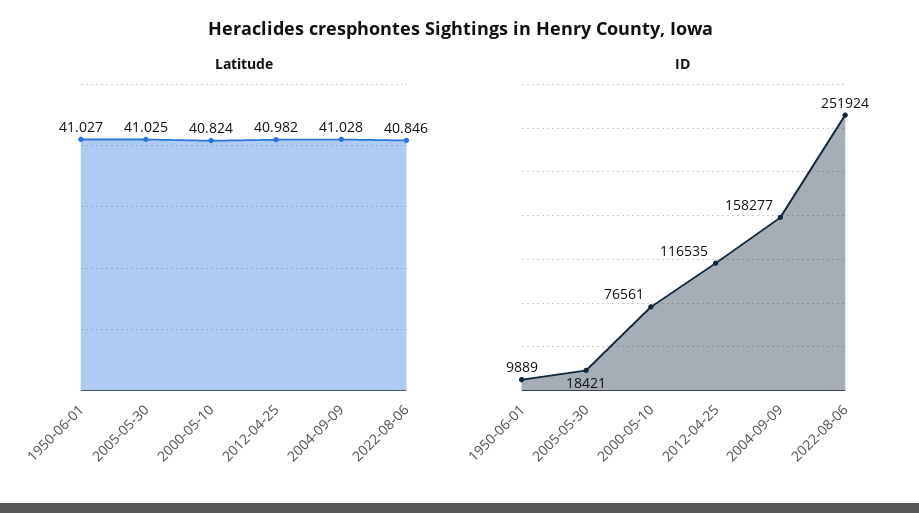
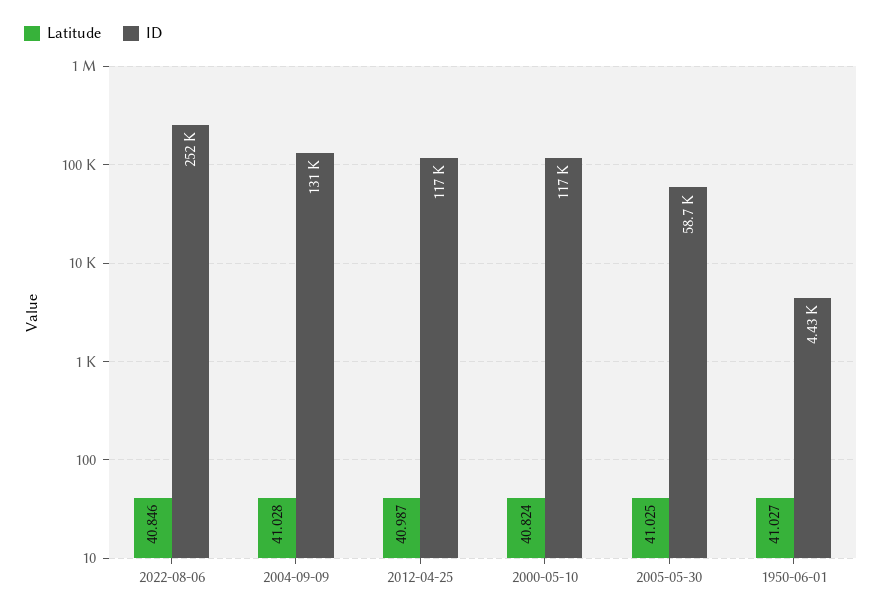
Latitude, 2012-04-25: 40.982 -> 40.987
ID, 1950-06-01: 9889 -> 4430
ID, 2005-05-30: 18421 -> 58700
ID, 2000-05-10: 76561 -> 117000
ID, 2004-09-09: 158277 -> 131000

